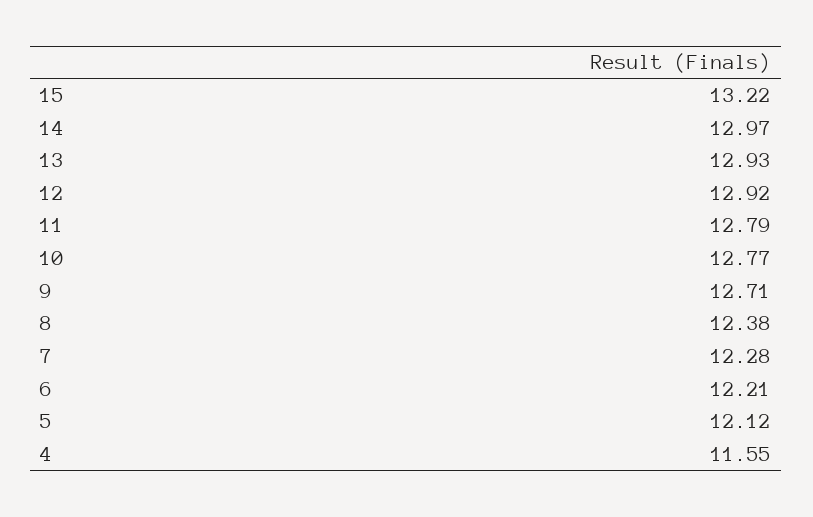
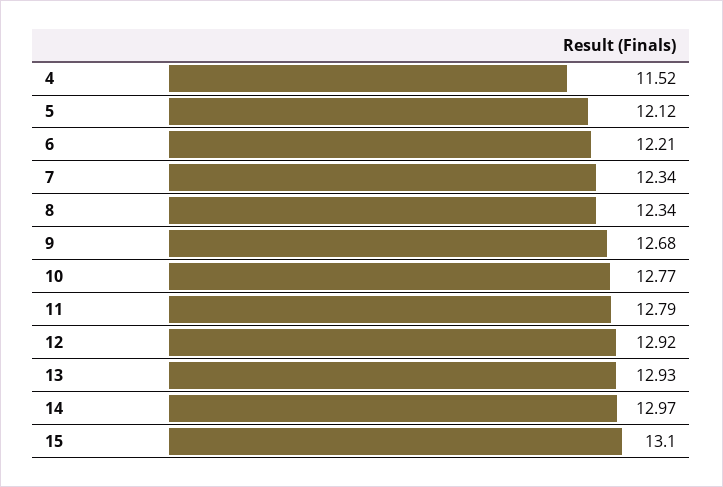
15: 13.22 -> 13.1
9: 12.71 -> 12.68
8: 12.38 -> 12.34
7: 12.28 -> 12.34
4: 11.55 -> 11.52

